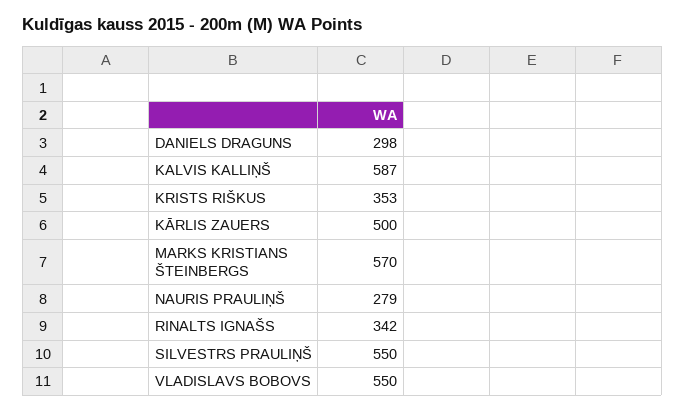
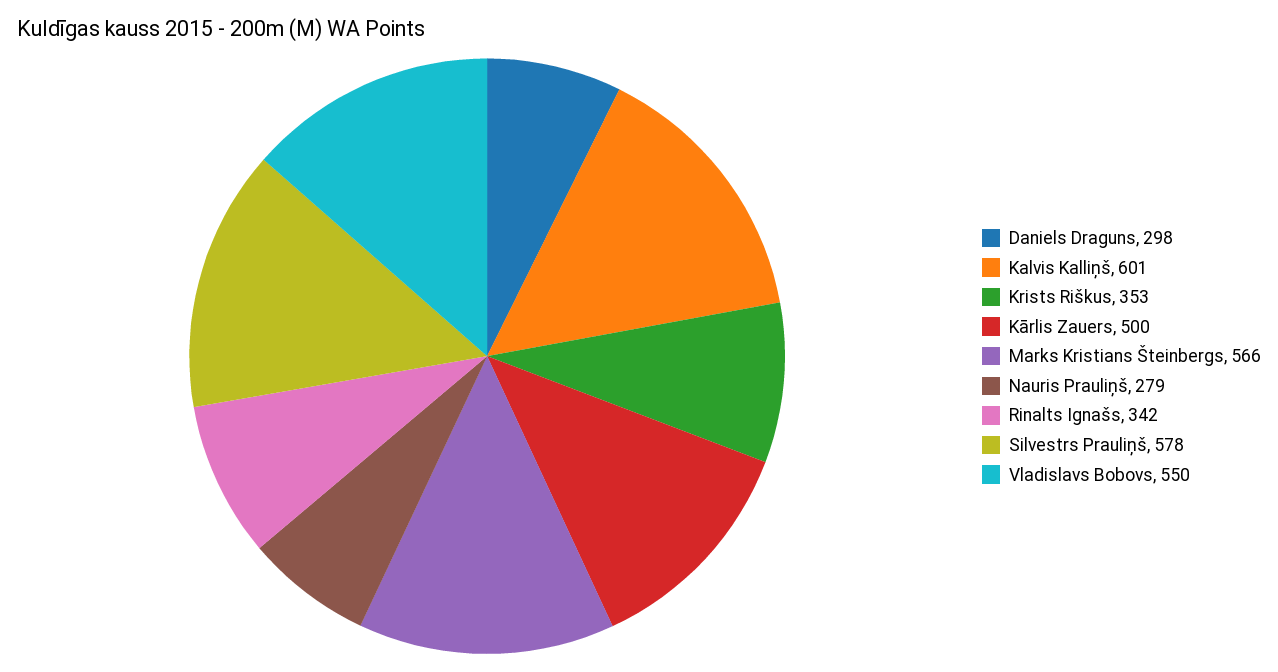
KALVIS KALLIŅŠ: 587 -> 601
MARKS KRISTIANS ŠTEINBERGS: 570 -> 566
SILVESTRS PRAULIŅŠ: 550 -> 578

